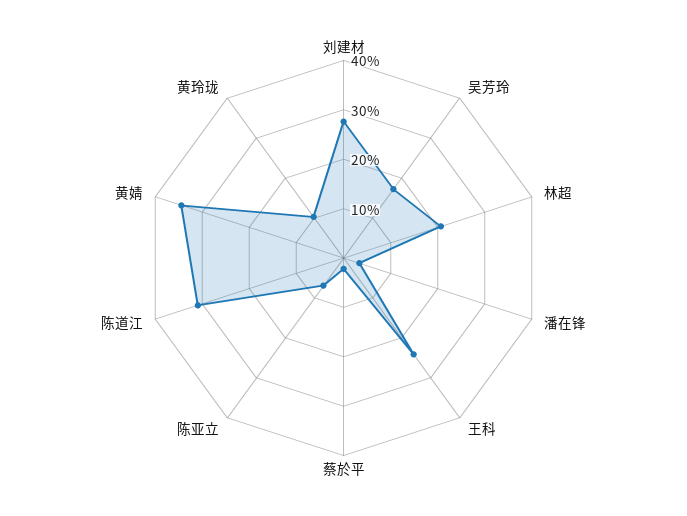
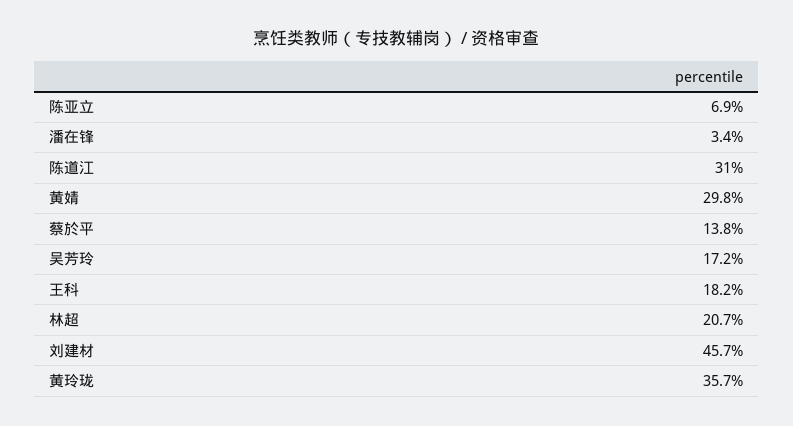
刘建材: 28 -> 45.7
王科: 24 -> 18.2
蔡於平: 2 -> 13.8
黄婧: 34 -> 29.8
黄玲珑: 10 -> 35.7

